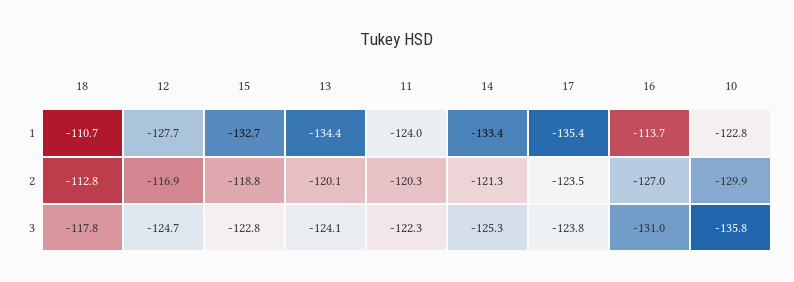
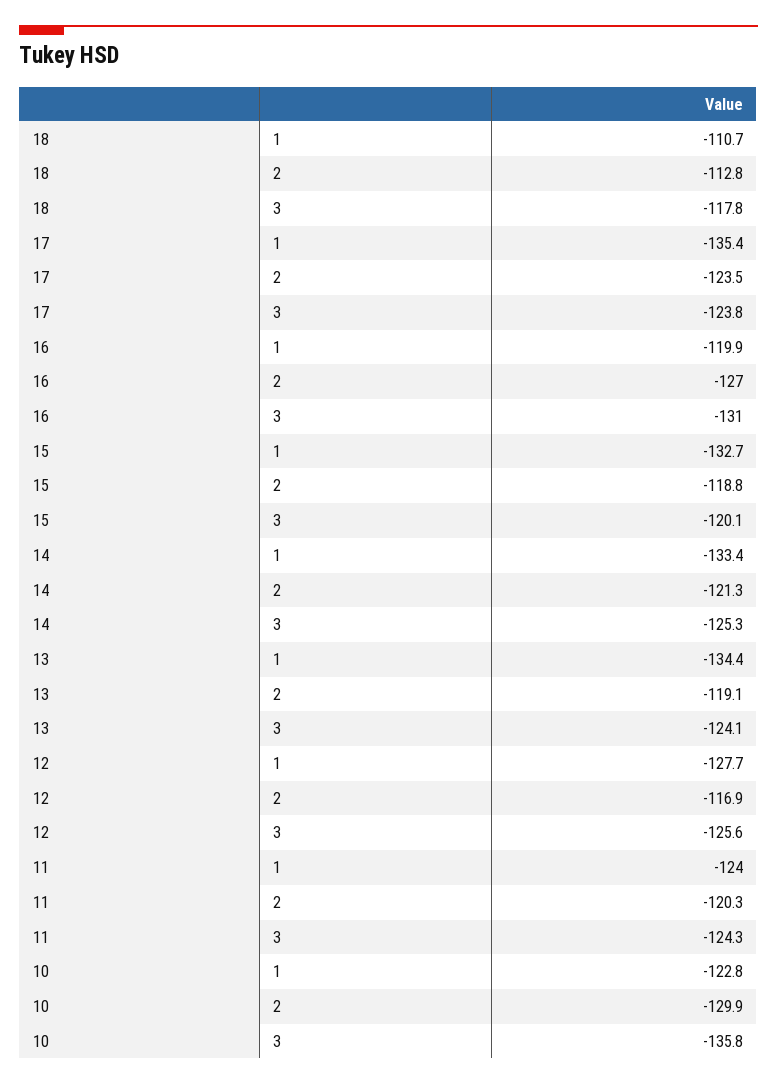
16, 1: -113.7 -> -119.9
13, 2: -120.1 -> -119.1
12, 3: -124.7 -> -125.6
15, 3: -122.8 -> -120.1
11, 3: -122.3 -> -124.3

